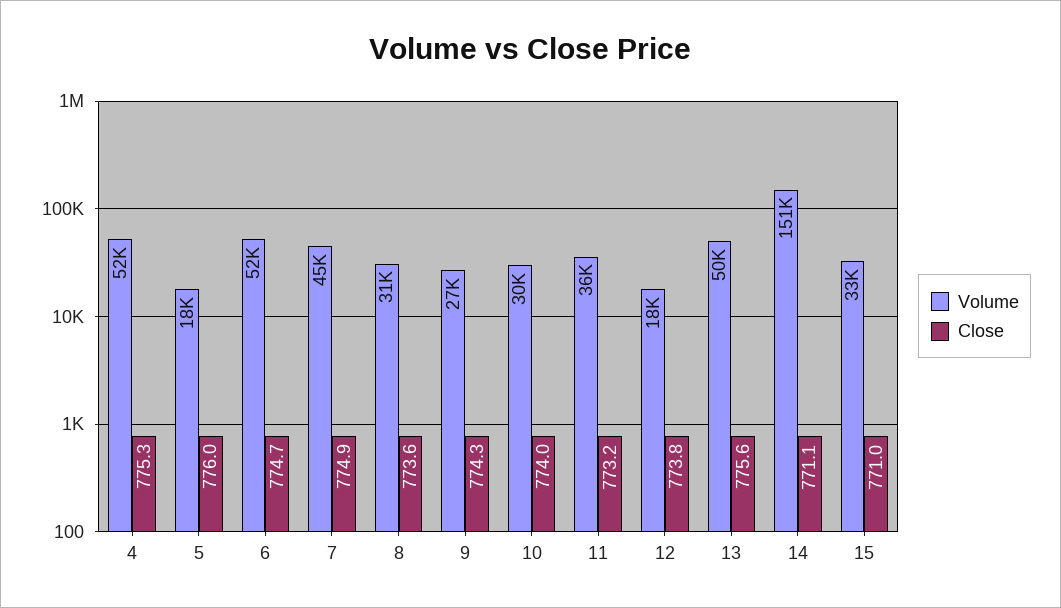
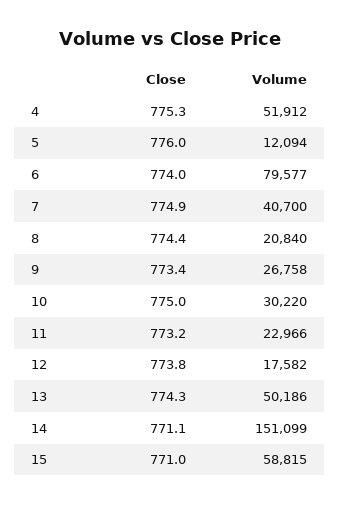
Volume, 5: 18000 -> 12094
Volume, 6: 52000 -> 79577
Close, 6: 774.7 -> 774
Volume, 7: 45000 -> 40700
Volume, 8: 31000 -> 20840
Close, 8: 773.6 -> 774.4
Close, 9: 774.3 -> 773.4
Close, 10: 774 -> 775
Volume, 11: 36000 -> 22966
Close, 13: 775.6 -> 774.3
Volume, 15: 33000 -> 58815

